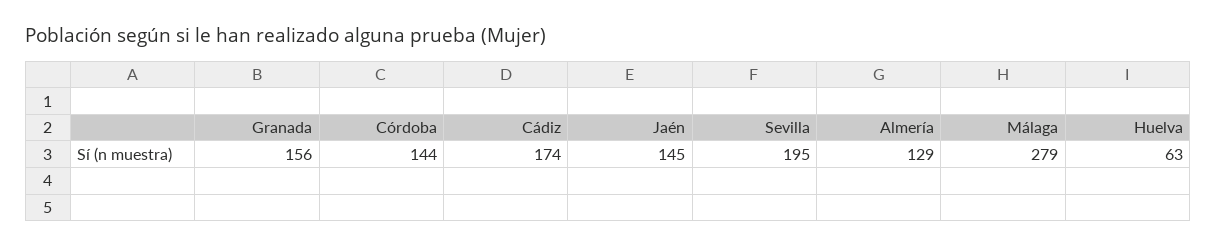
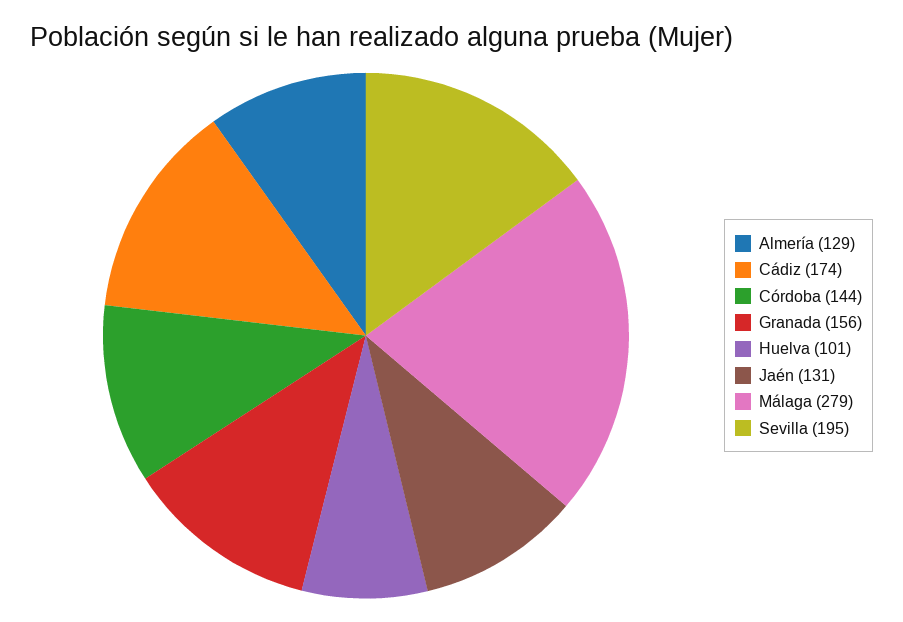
Jaén: 145 -> 131
Huelva: 63 -> 101

